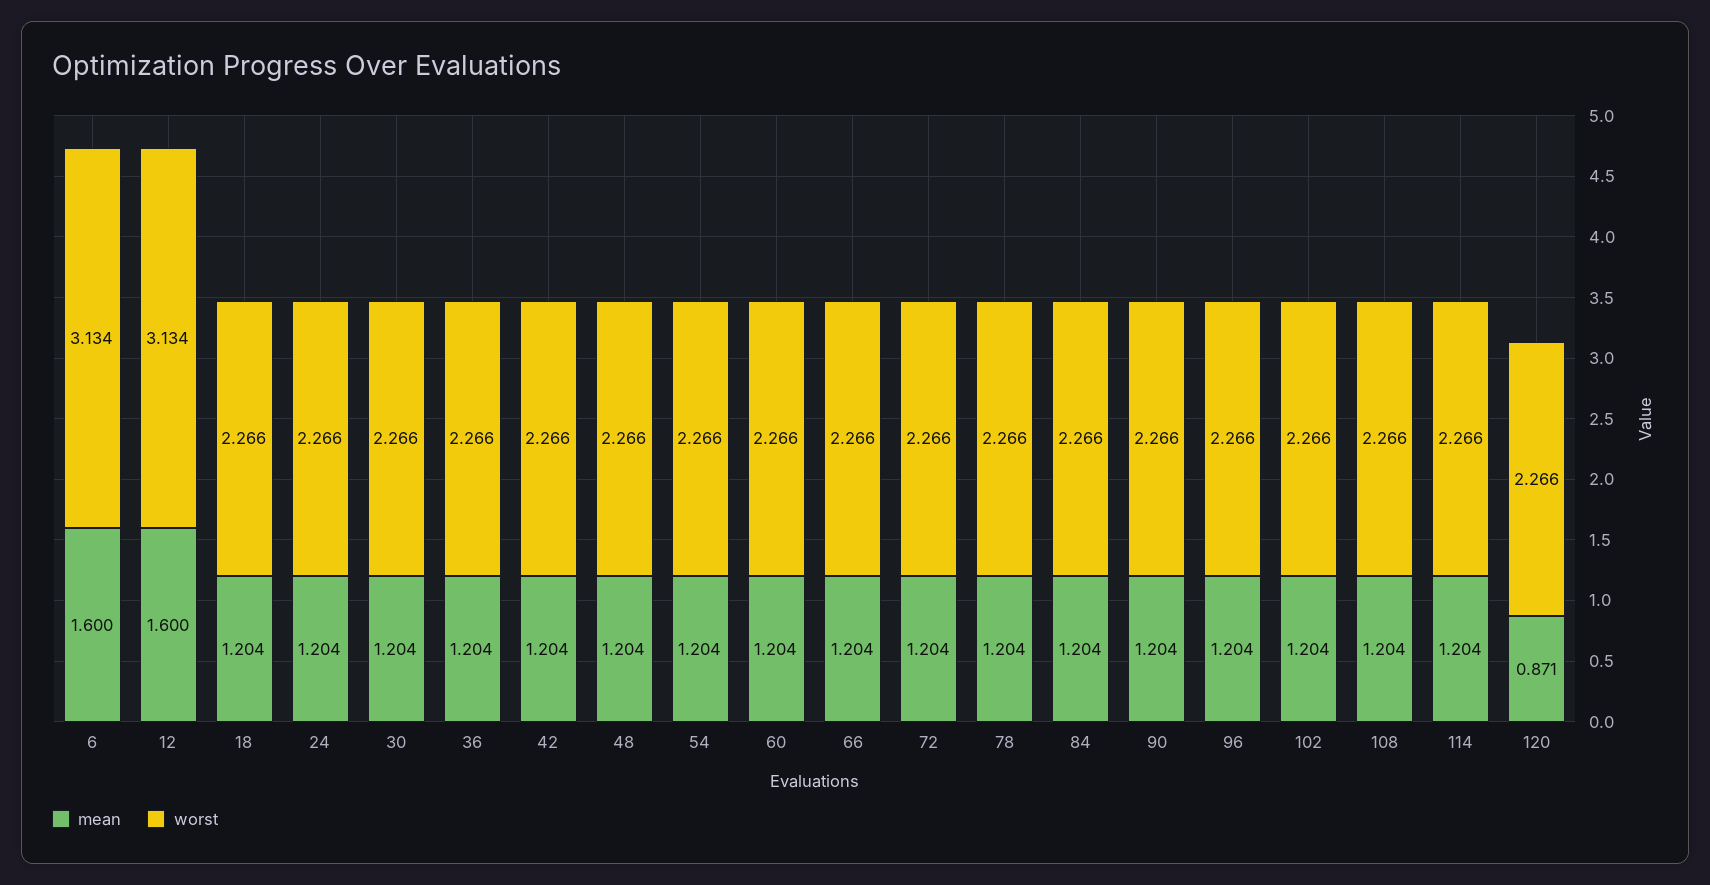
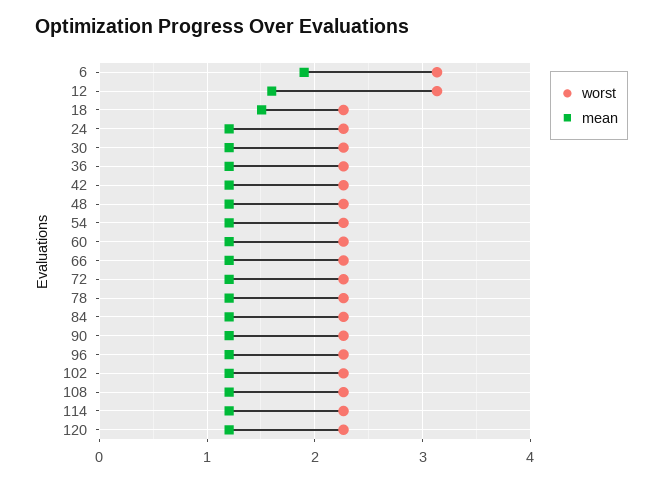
mean, 6: 1.6 -> 1.9
mean, 18: 1.204 -> 1.5
mean, 120: 0.871 -> 1.2

